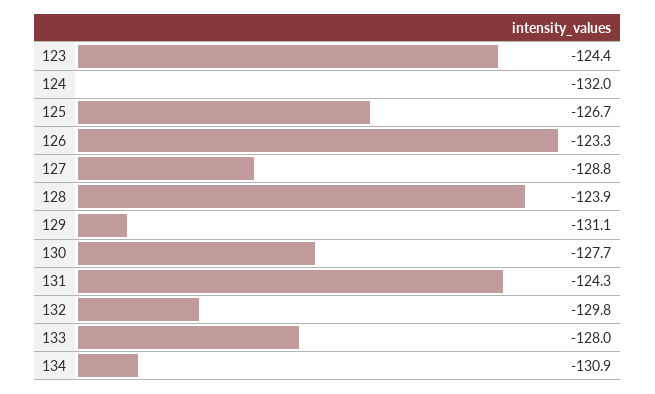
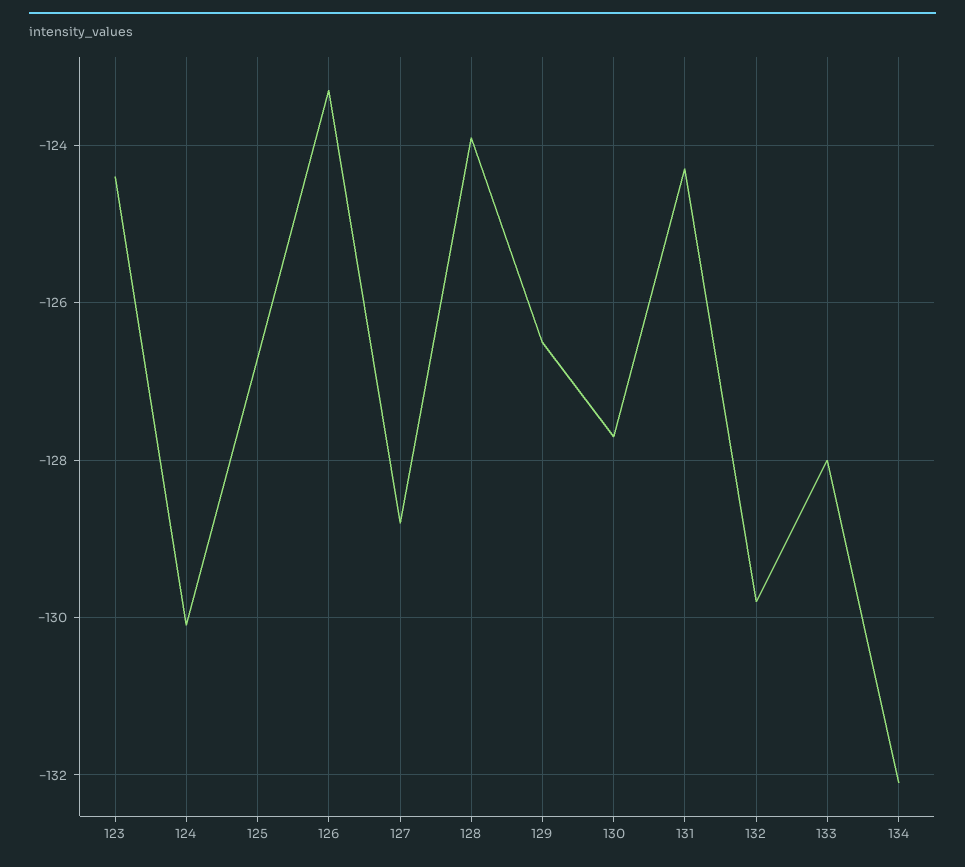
124: -132 -> -130
129: -131.1 -> -126.5
134: -130.9 -> -132

